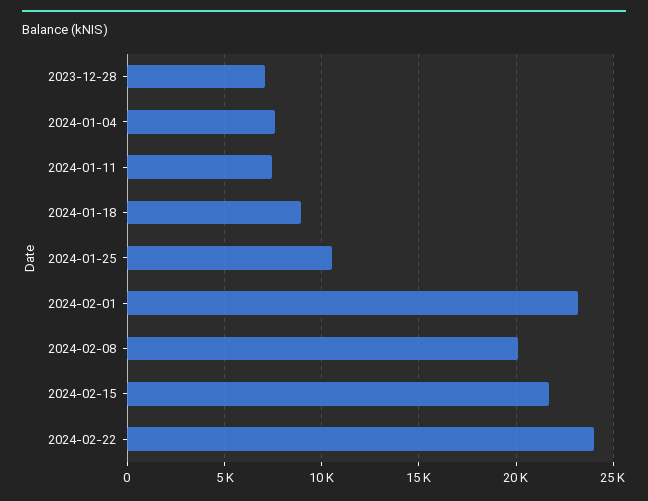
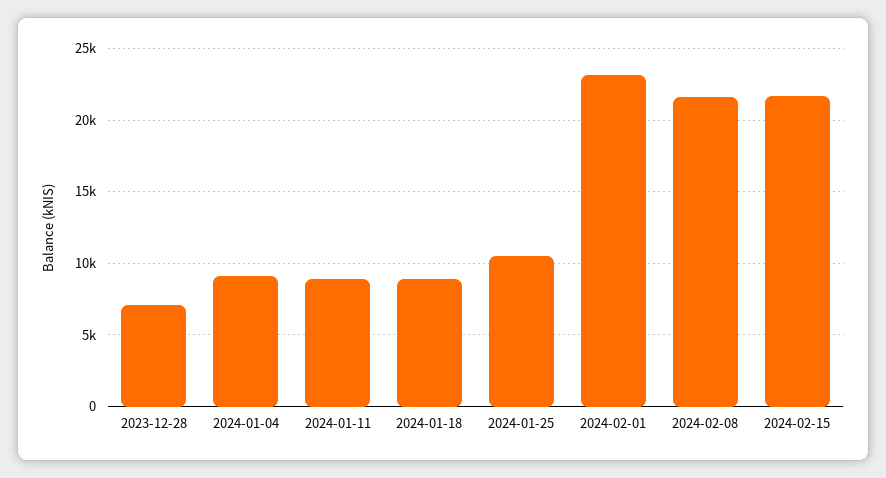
2024-01-04: 7500 -> 9000
2024-01-11: 7500 -> 9000
2024-02-08: 20000 -> 21500
2024-02-22: 24000 -> none

